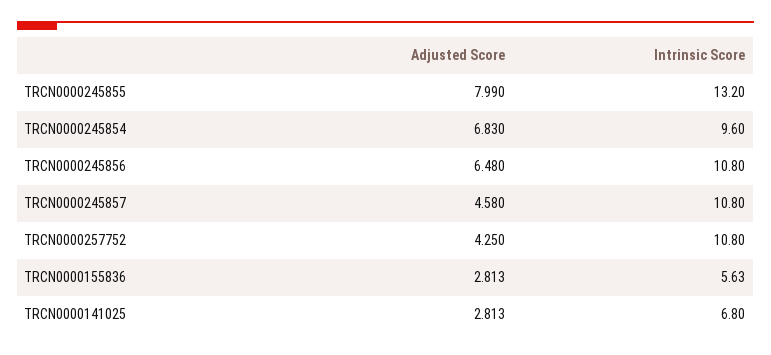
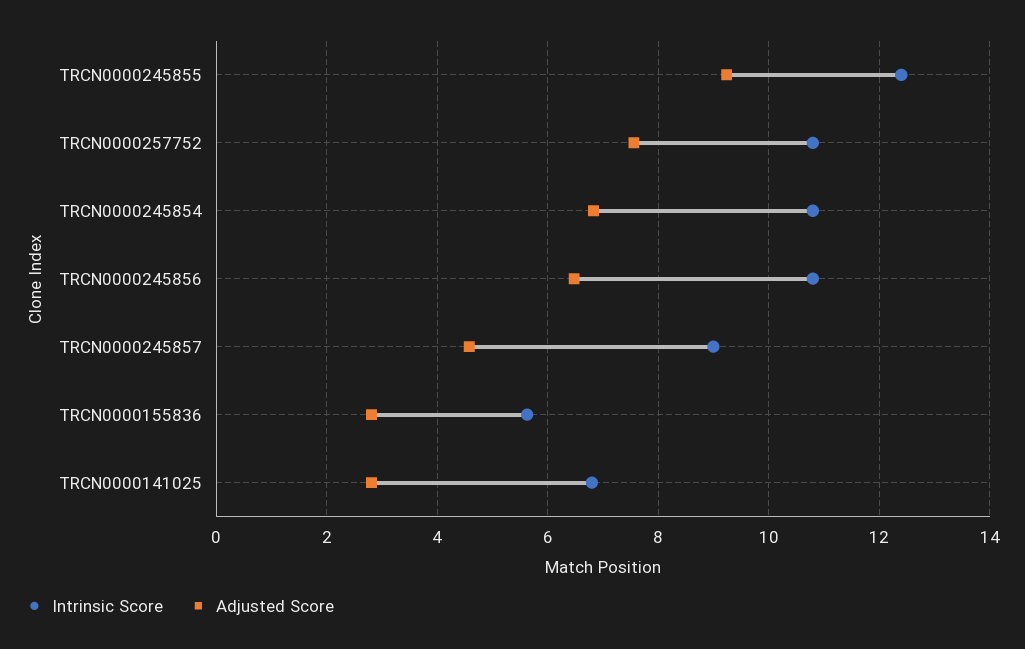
Adjusted Score, TRCN0000245855: 7.99 -> 9.2
Intrinsic Score, TRCN0000245855: 13.2 -> 12.4
Intrinsic Score, TRCN0000245854: 9.6 -> 10.8
Intrinsic Score, TRCN0000245857: 10.8 -> 9
Adjusted Score, TRCN0000257752: 4.25 -> 7.6

